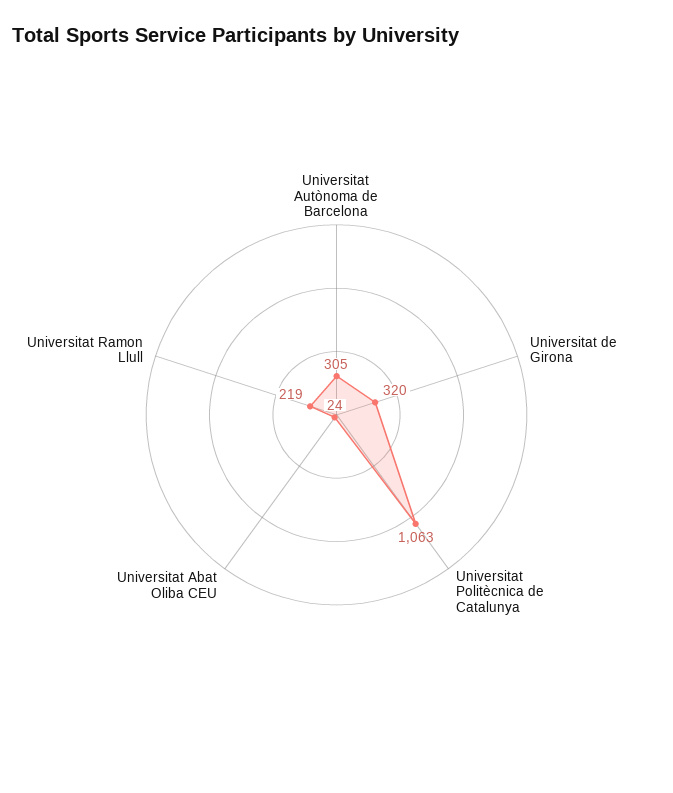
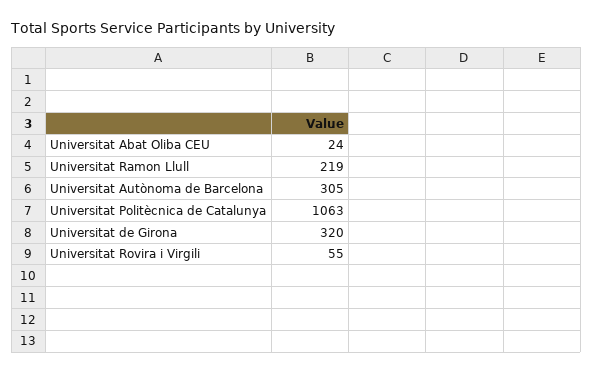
Universitat Rovira i Virgili: none -> 55

